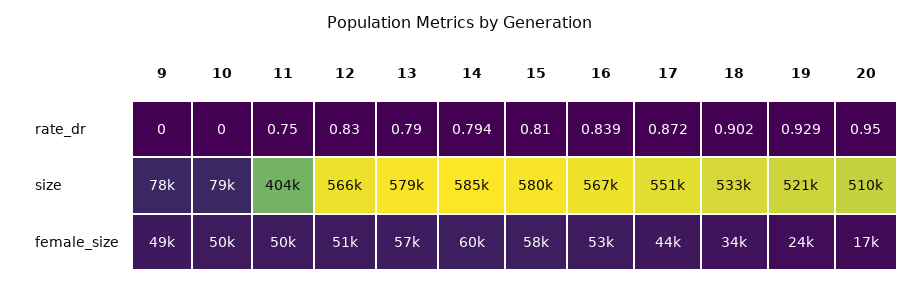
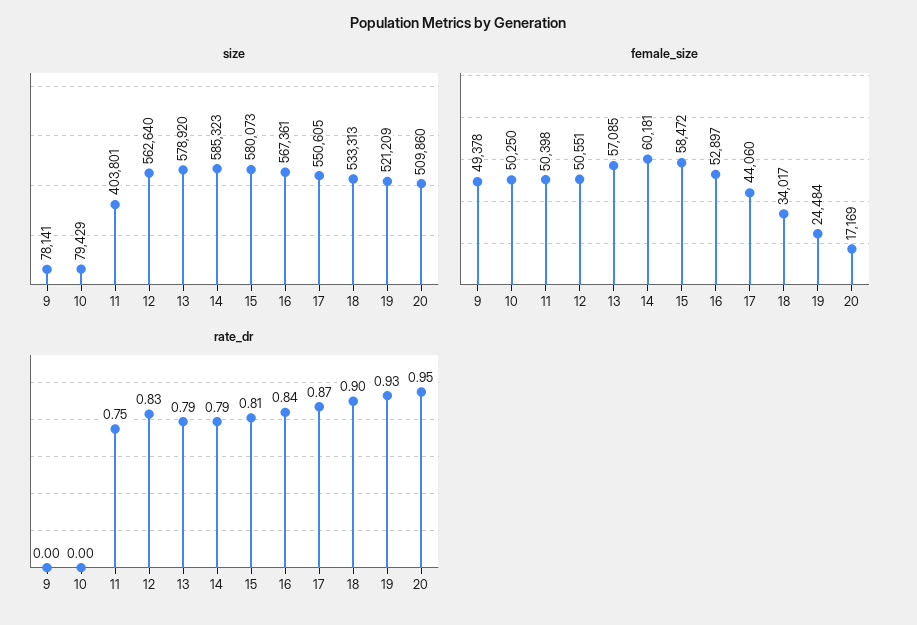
size, 12: 566000 -> 562640

